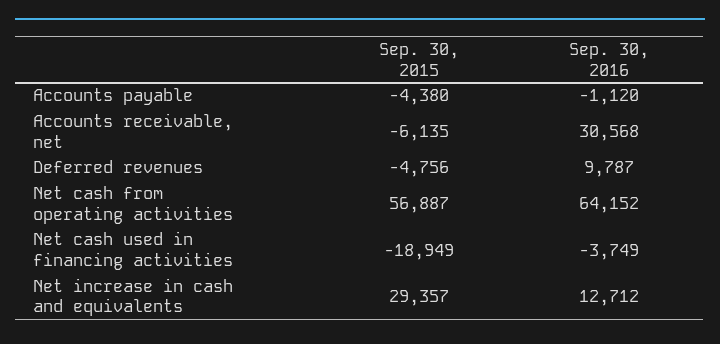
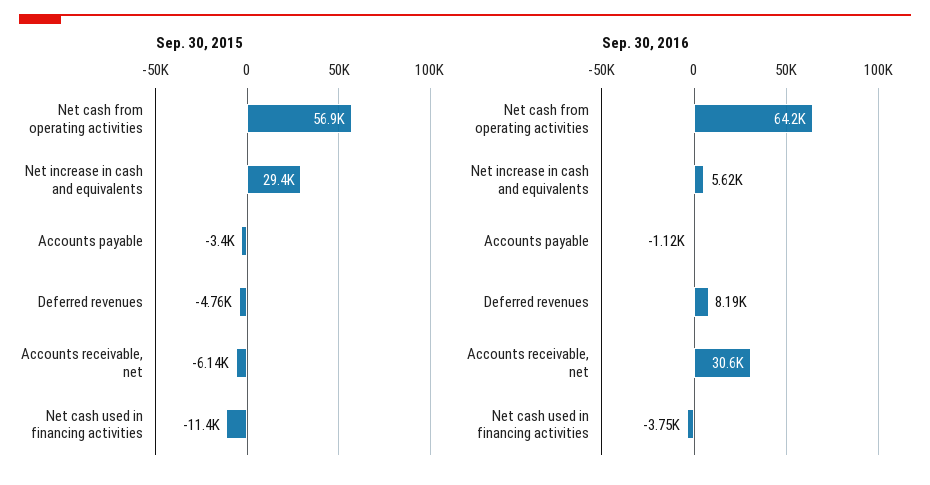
Sep. 30, 2015, Accounts payable: -4380 -> -3400
Sep. 30, 2016, Deferred revenues: 9787 -> 8190
Sep. 30, 2015, Net cash used in financing activities: -18949 -> -11400
Sep. 30, 2016, Net increase in cash and equivalents: 12712 -> 5620

